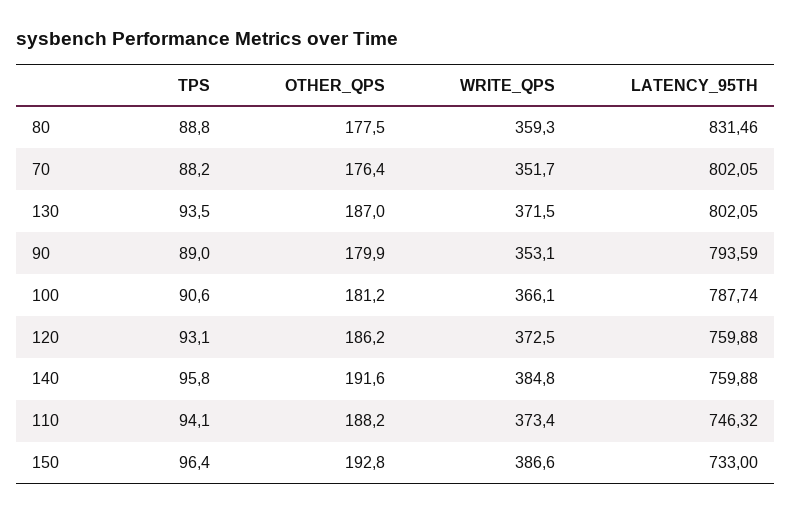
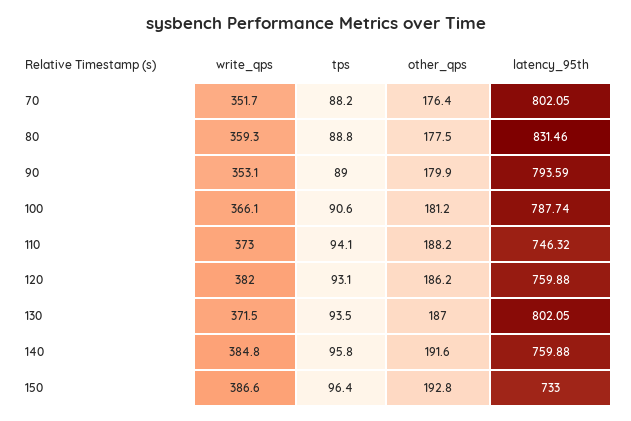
WRITE_QPS, 120: 372.5 -> 382
WRITE_QPS, 110: 373.4 -> 373

